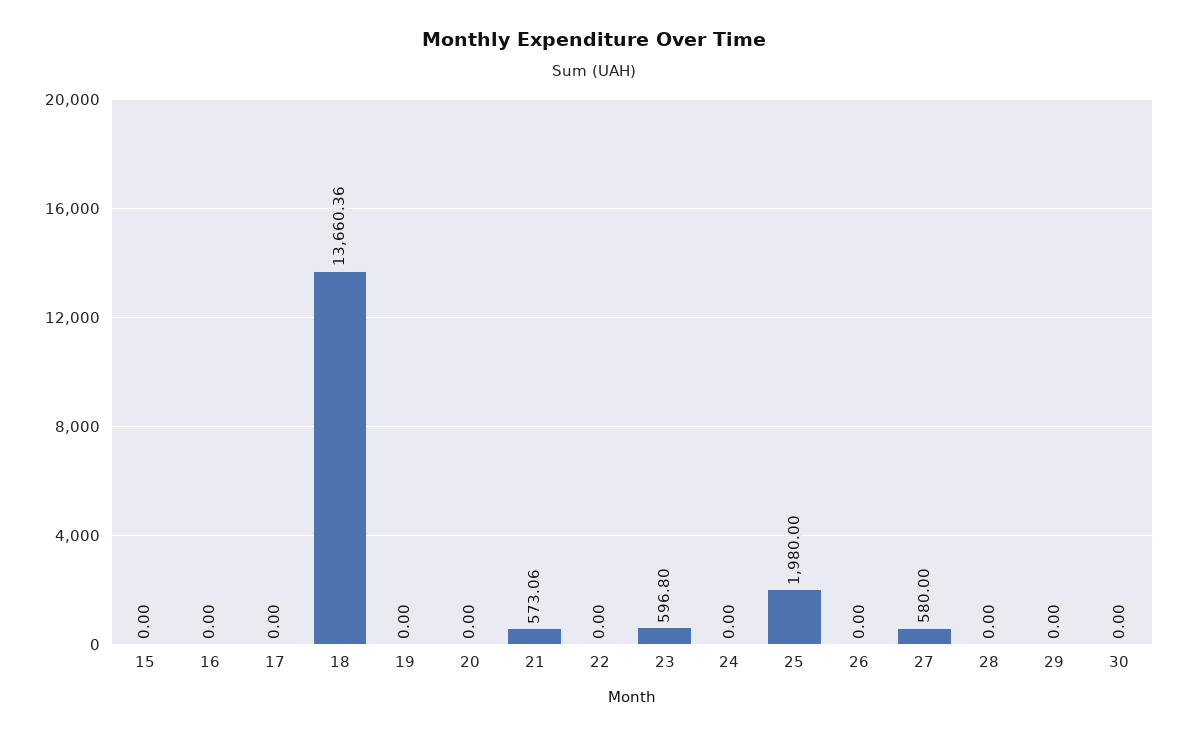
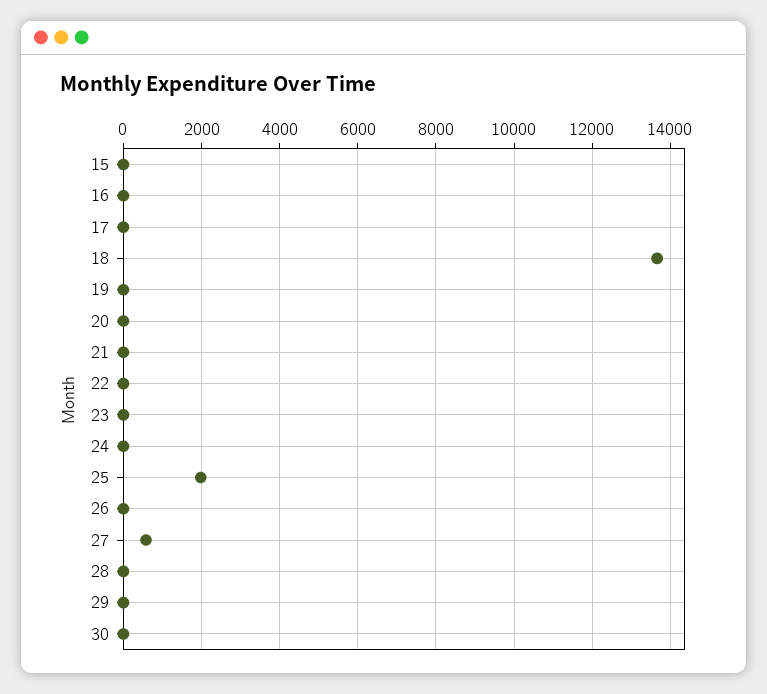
21: 573.06 -> 0
23: 596.8 -> 0

